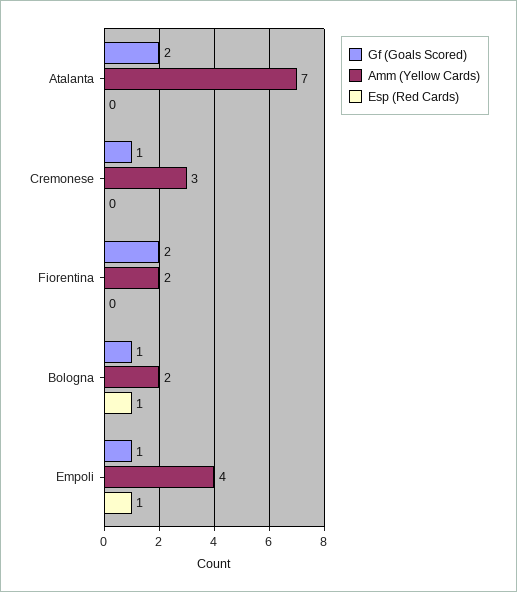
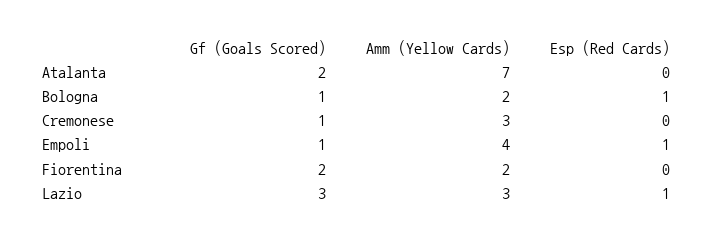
Gf (Goals Scored), Lazio: none -> 3
Amm (Yellow Cards), Lazio: none -> 3
Esp (Red Cards), Lazio: none -> 1

